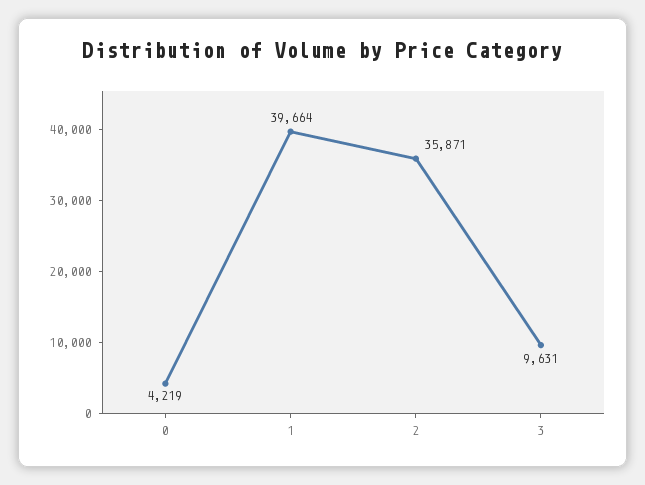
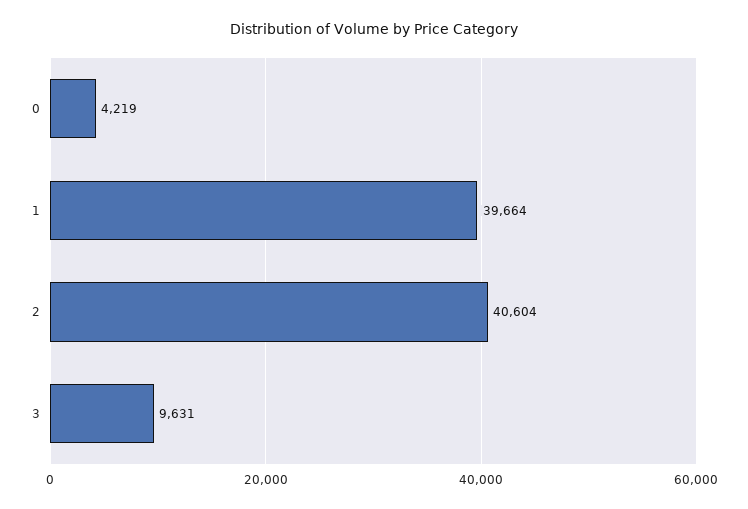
2: 35871 -> 40604

